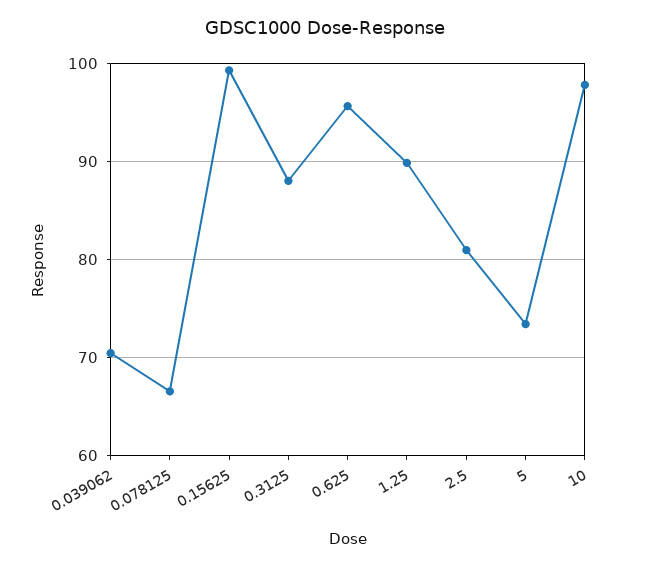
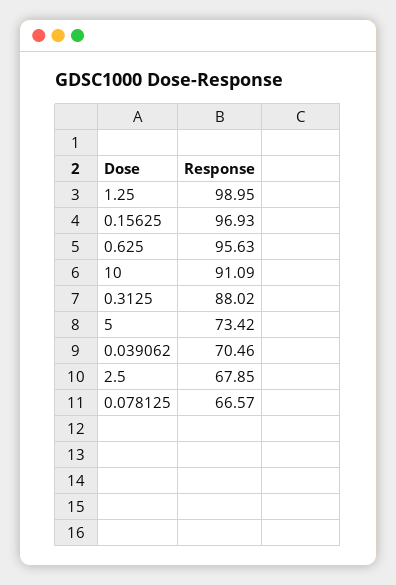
0.15625: 99 -> 96.93
1.25: 90 -> 98.95
2.5: 81 -> 67.85
10: 98 -> 91.09

